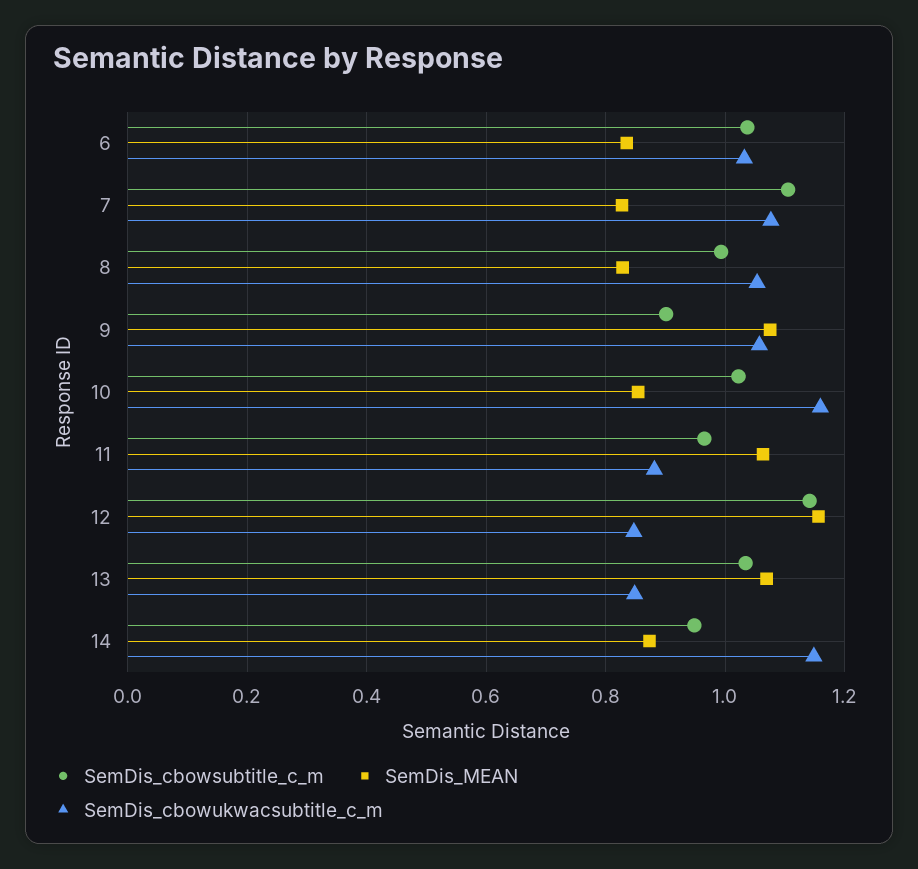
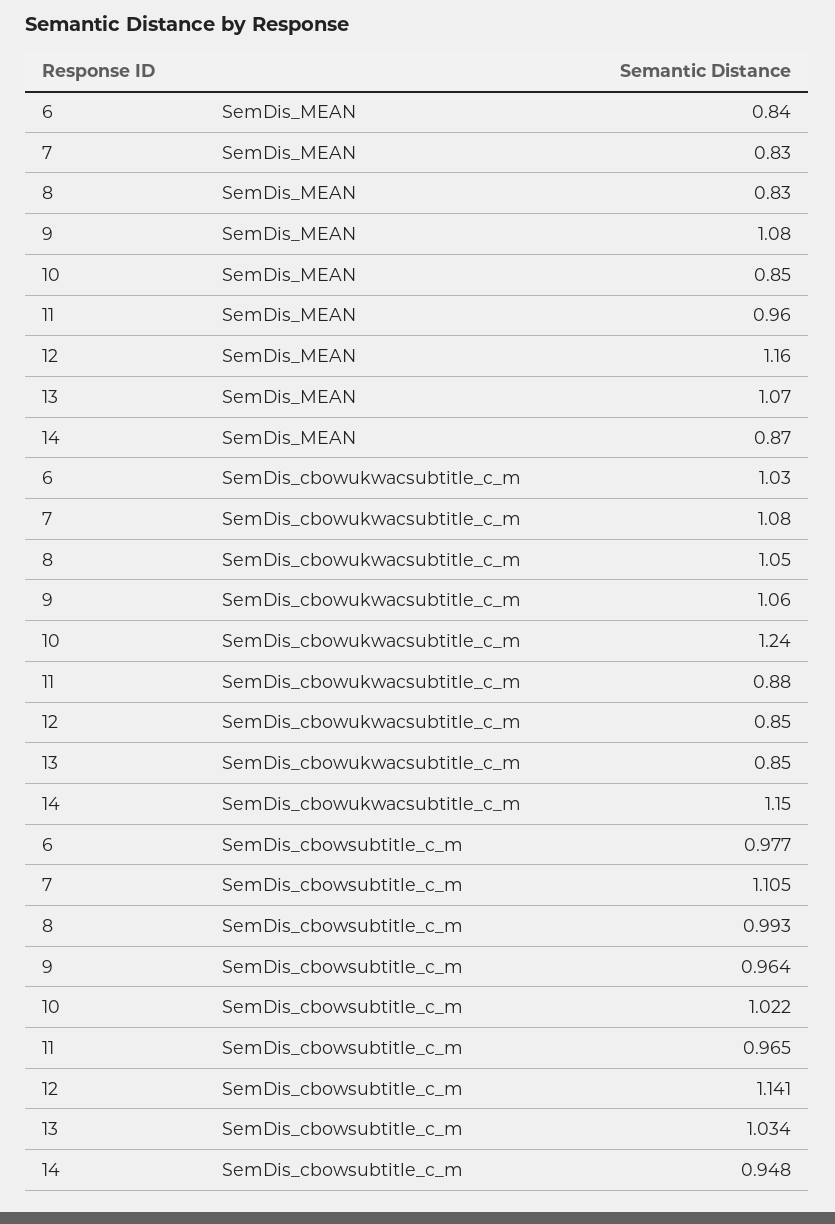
SemDis_cbowsubtitle_c_m, 6: 1.04 -> 0.977
SemDis_cbowsubtitle_c_m, 9: 0.9 -> 0.964
SemDis_cbowukwacsubtitle_c_m, 10: 1.16 -> 1.24
SemDis_MEAN, 11: 1.06 -> 0.96

